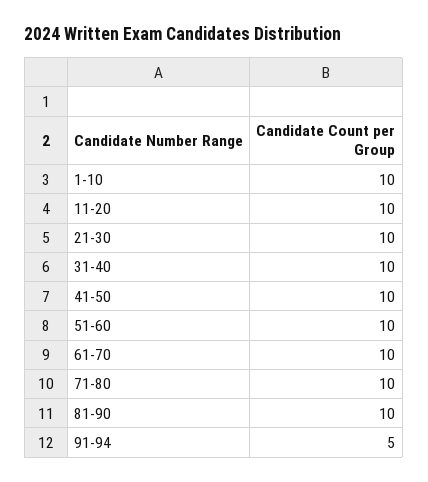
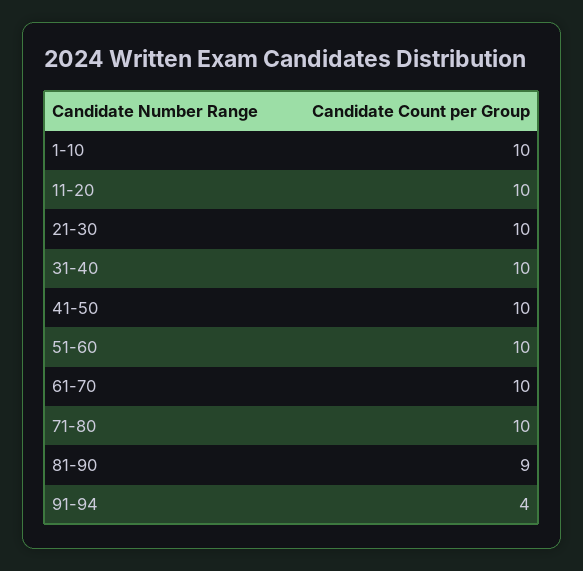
81-90: 10 -> 9
91-94: 5 -> 4

